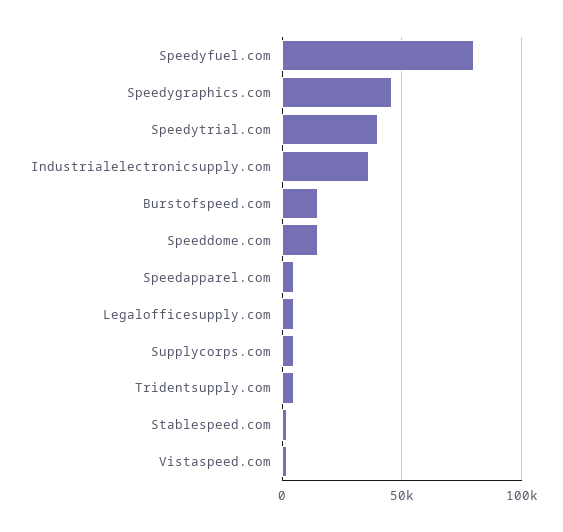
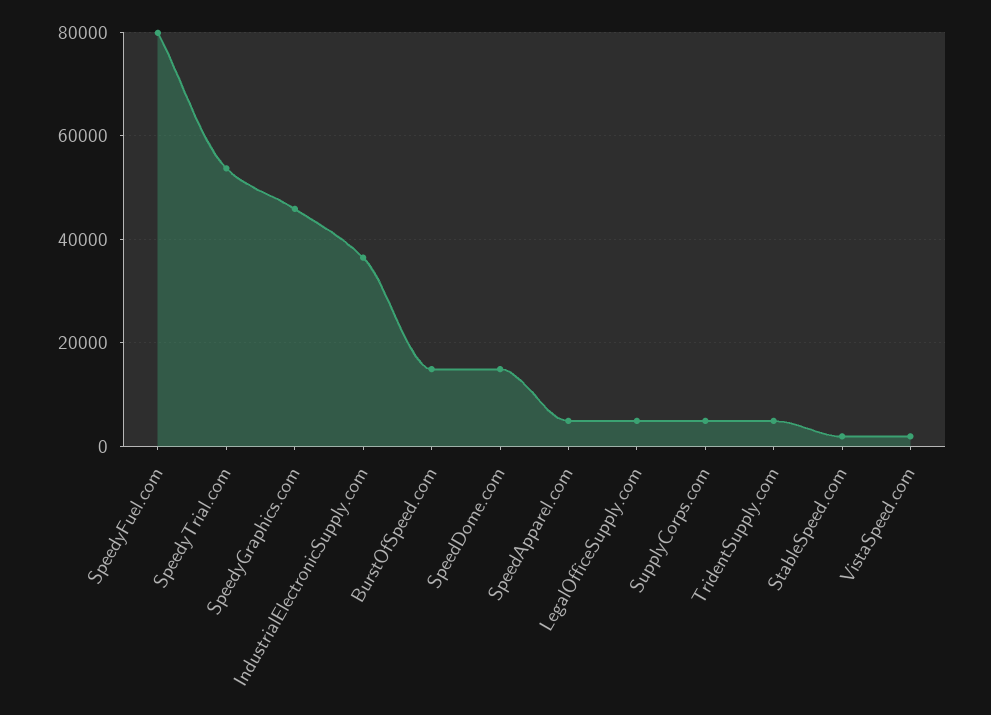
Speedytrial.com: 40000 -> 54000

